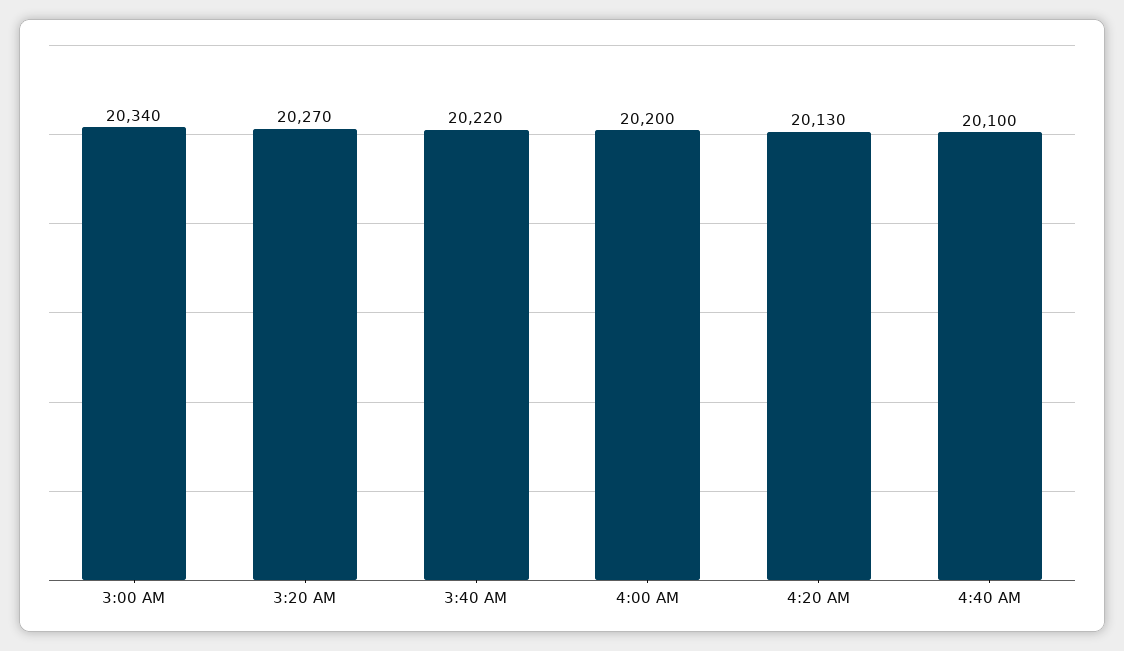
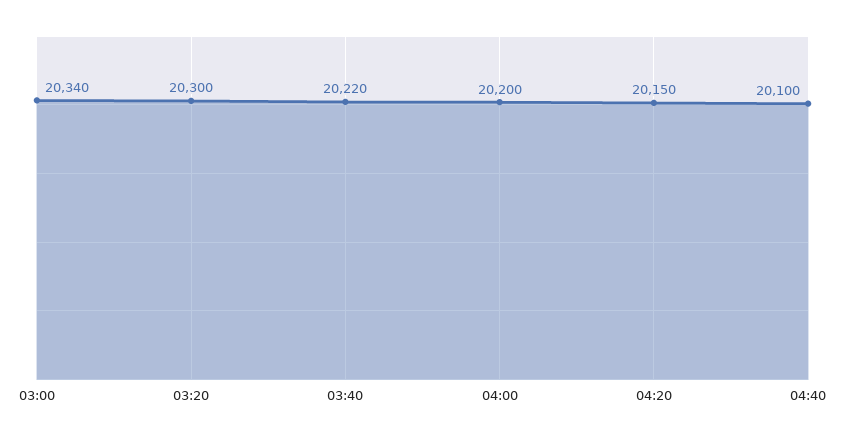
3:20 AM: 20270 -> 20300
4:20 AM: 20130 -> 20150

